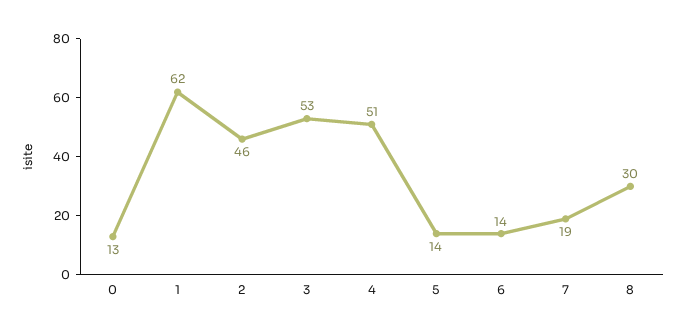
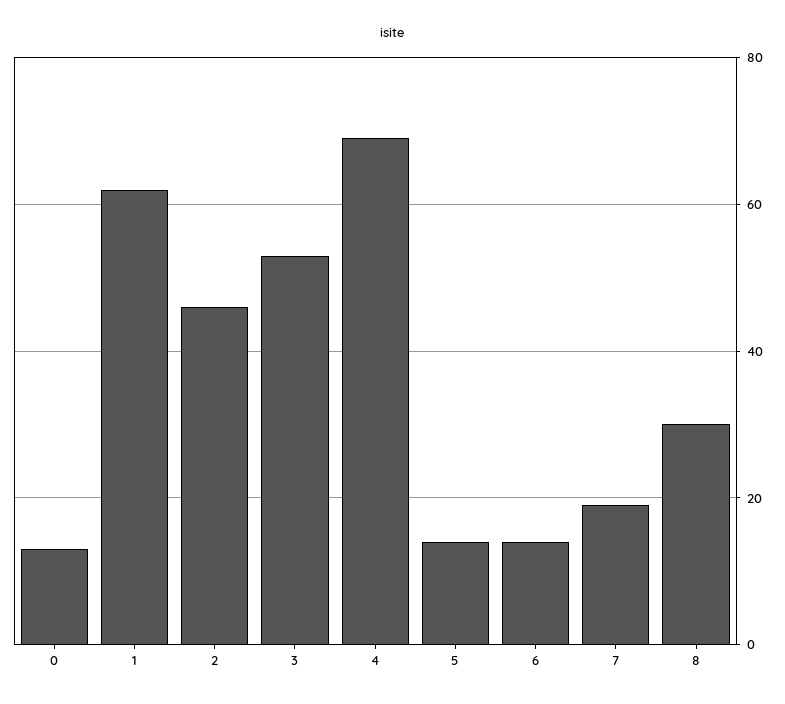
4: 51 -> 70

